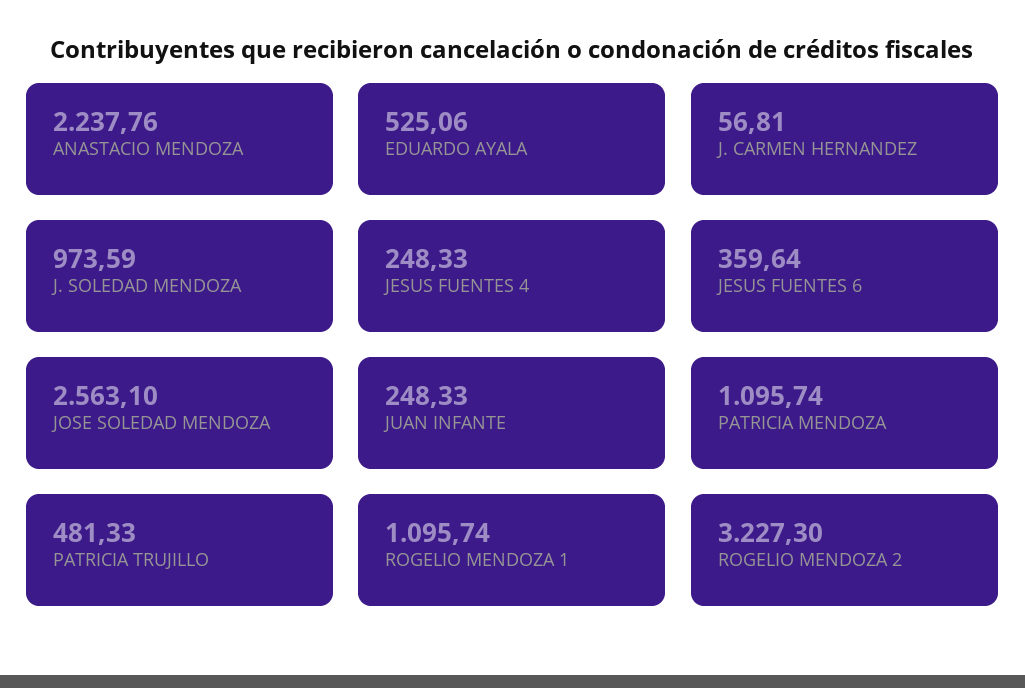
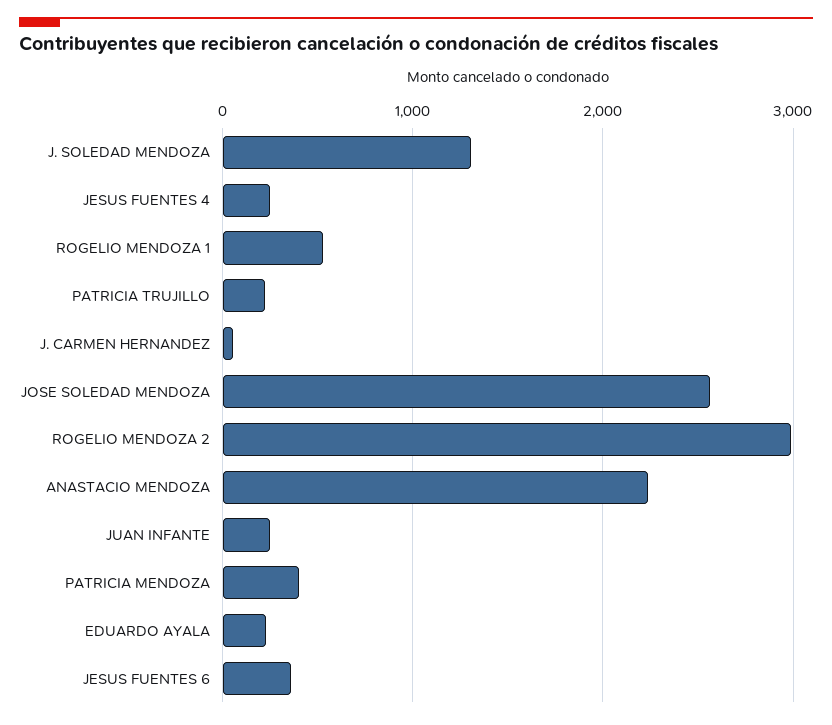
EDUARDO AYALA: 525.06 -> 200
J. SOLEDAD MENDOZA: 973.59 -> 1300
PATRICIA MENDOZA: 1095.74 -> 400
PATRICIA TRUJILLO: 481.33 -> 200
ROGELIO MENDOZA 1: 1095.74 -> 500
ROGELIO MENDOZA 2: 3227.3 -> 3000

